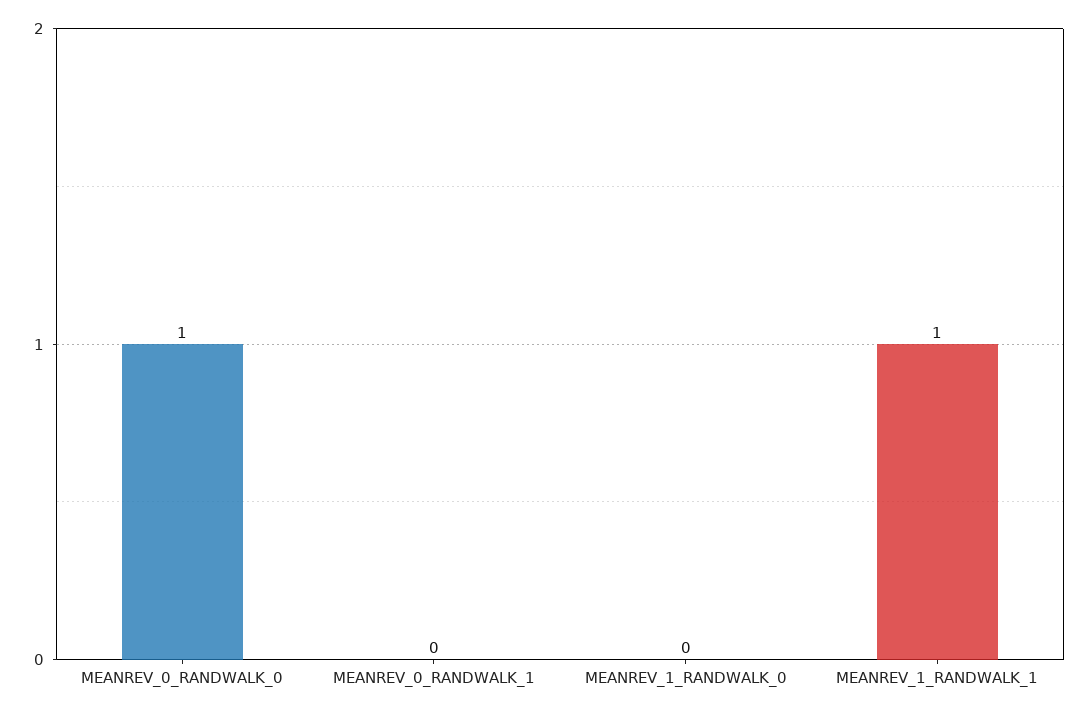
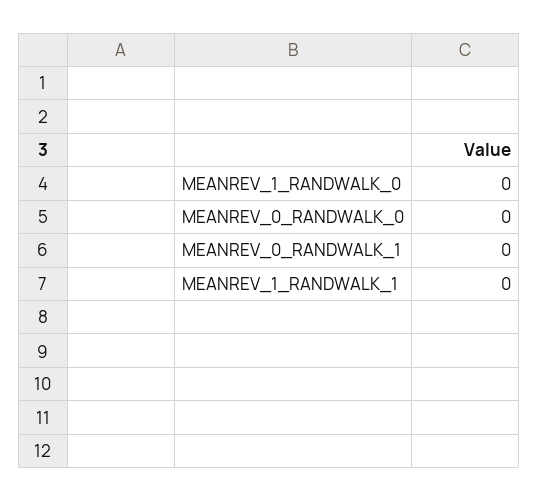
MEANREV_0_RANDWALK_0: 1 -> 0
MEANREV_1_RANDWALK_1: 1 -> 0

